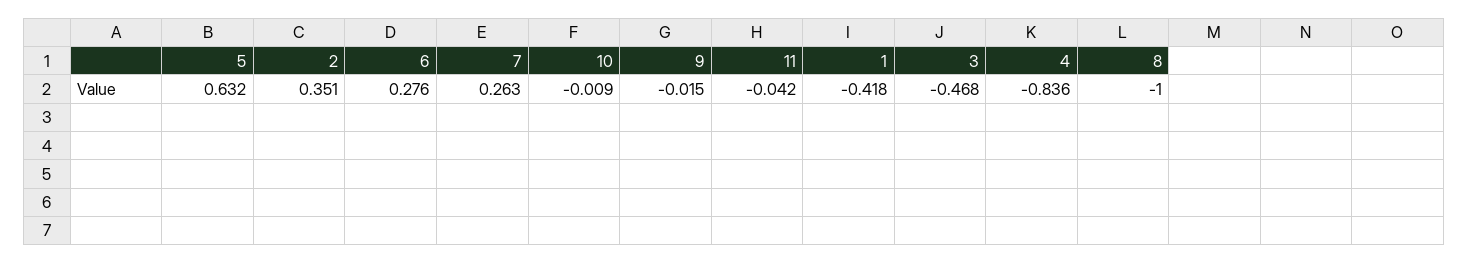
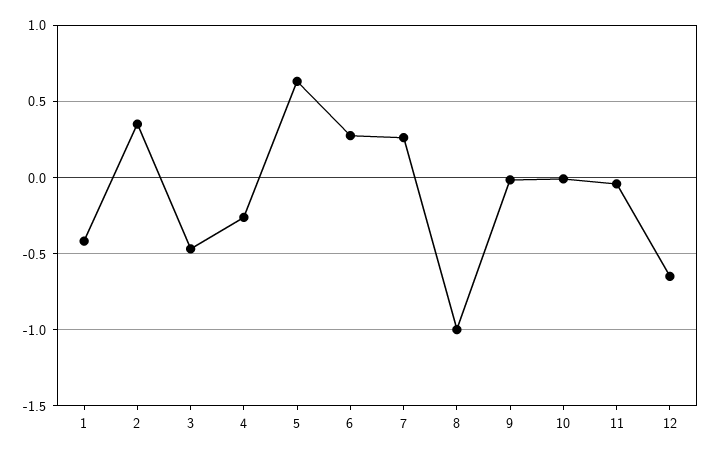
4: -0.836 -> -0.25
12: none -> -0.65

